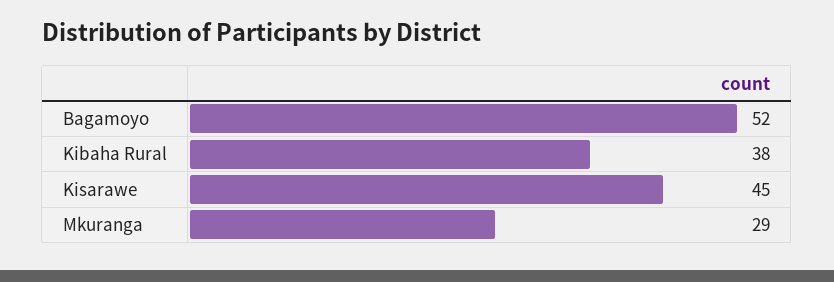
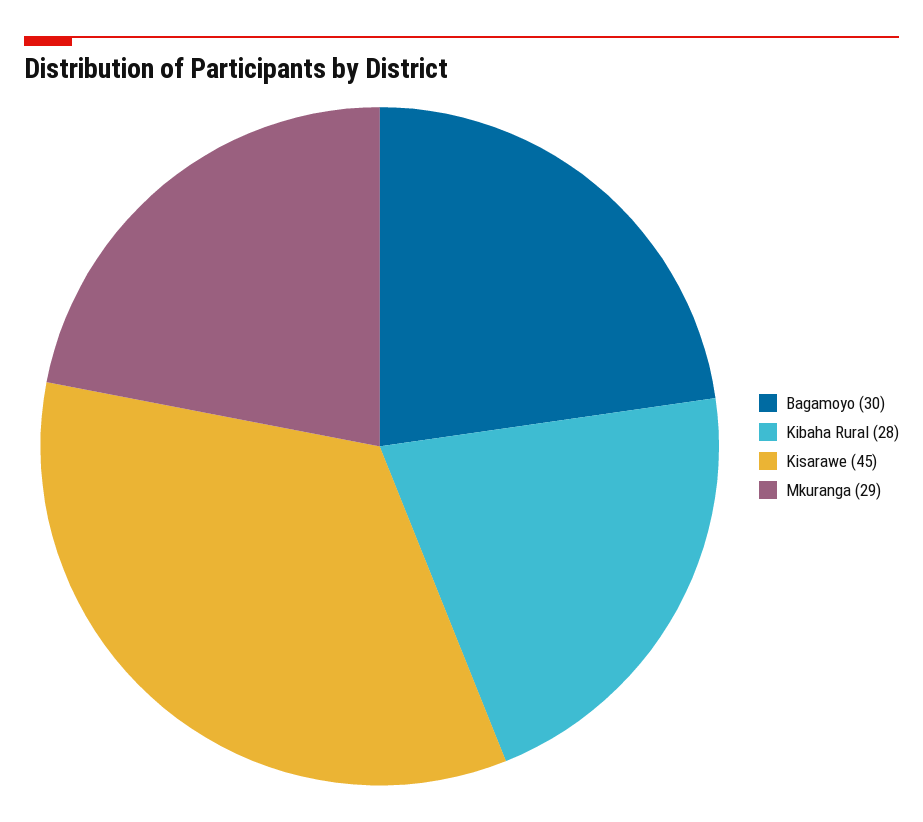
Bagamoyo: 52 -> 30
Kibaha Rural: 38 -> 28

